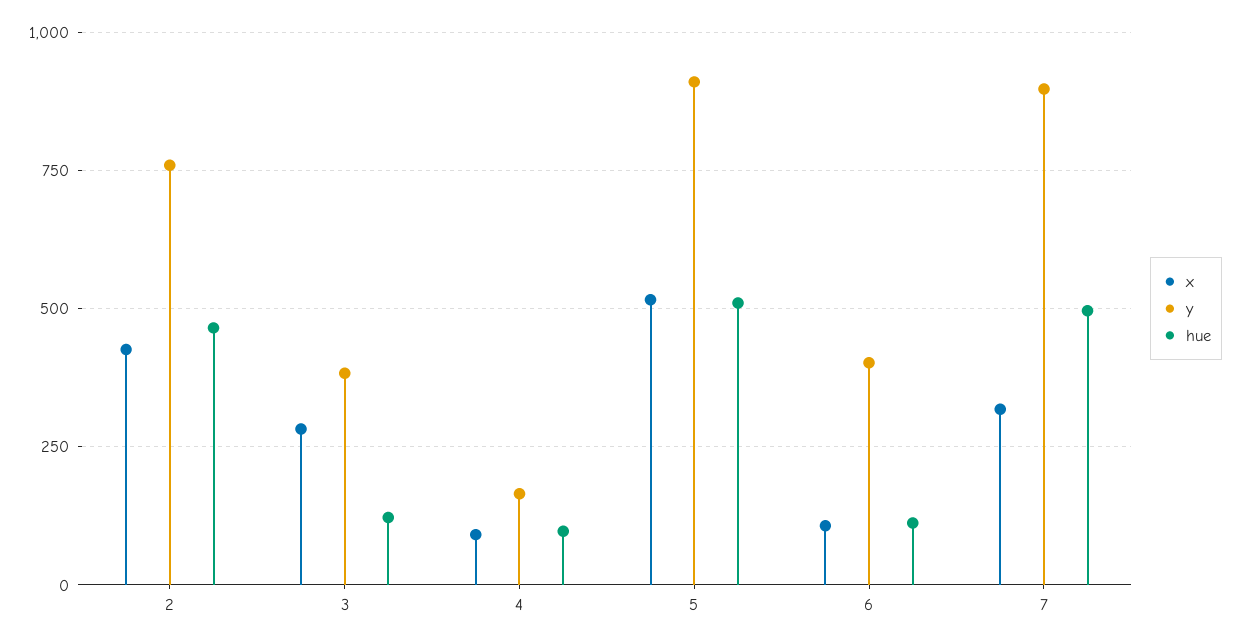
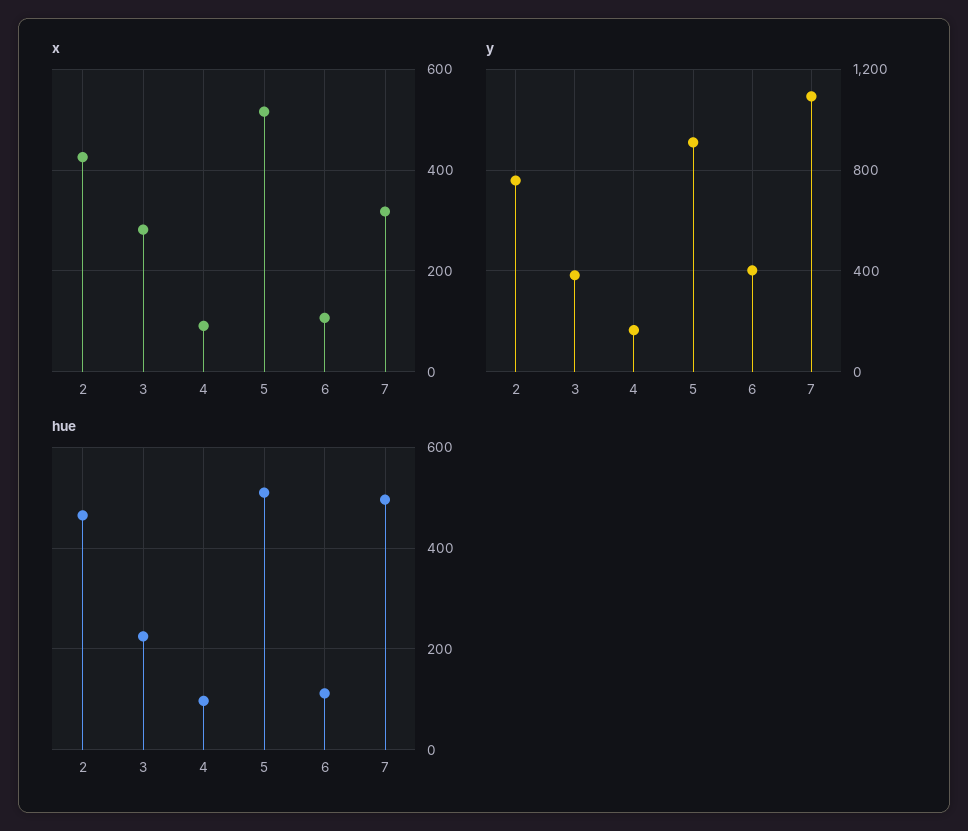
hue, 3: 125 -> 220
y, 7: 900 -> 1100

